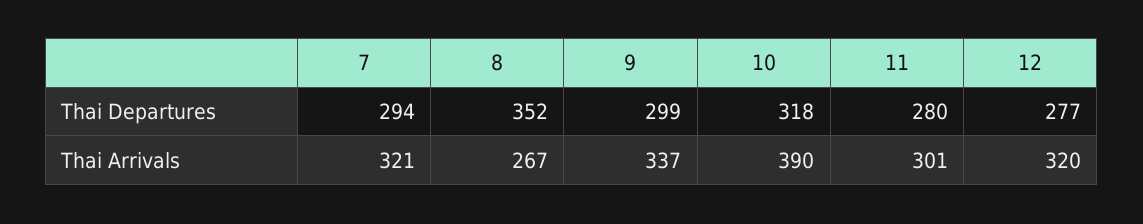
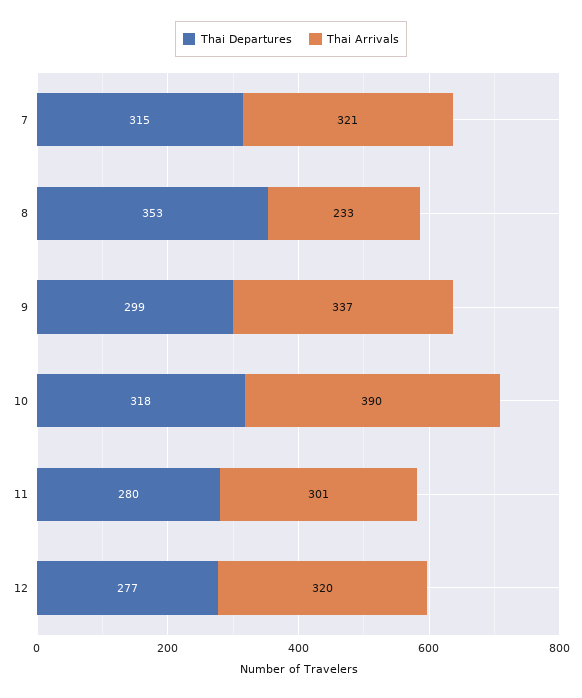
Thai Departures, 7: 294 -> 315
Thai Departures, 8: 352 -> 353
Thai Arrivals, 8: 267 -> 233

